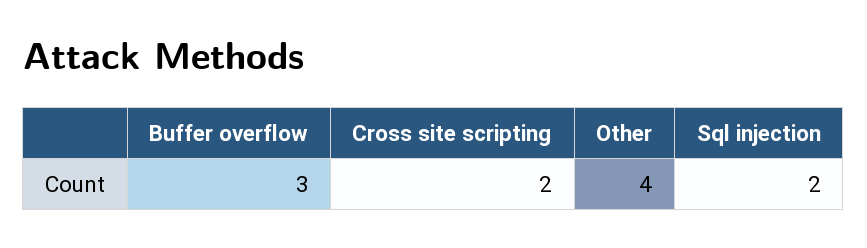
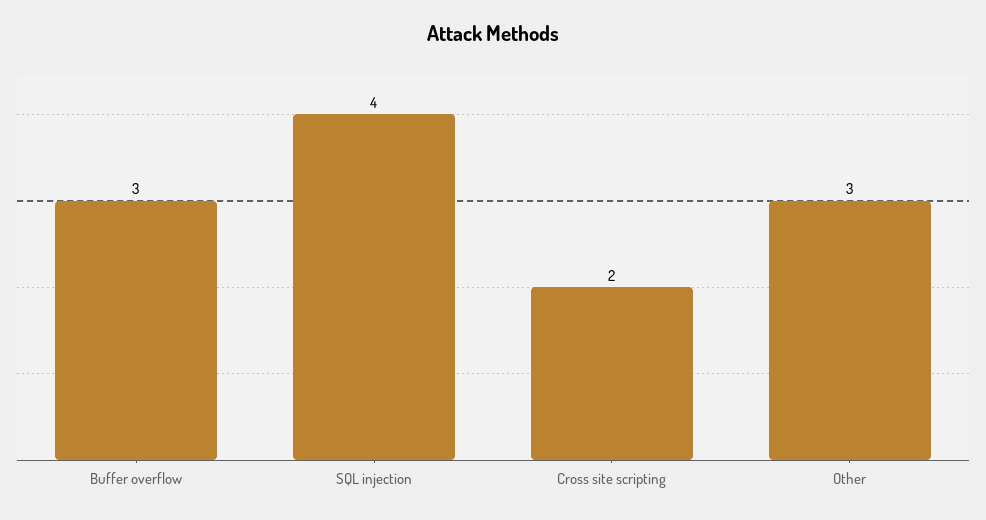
Other: 4 -> 3
Sql injection: 2 -> 4

